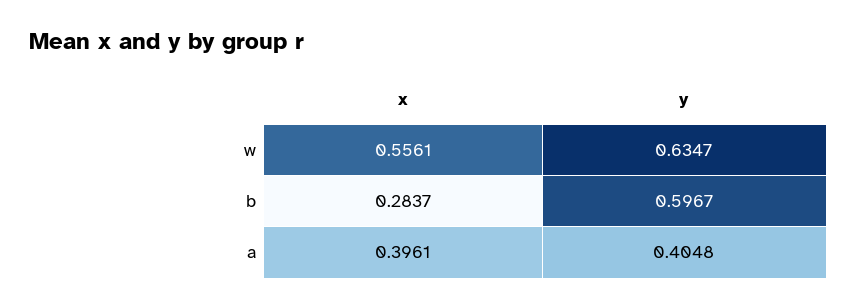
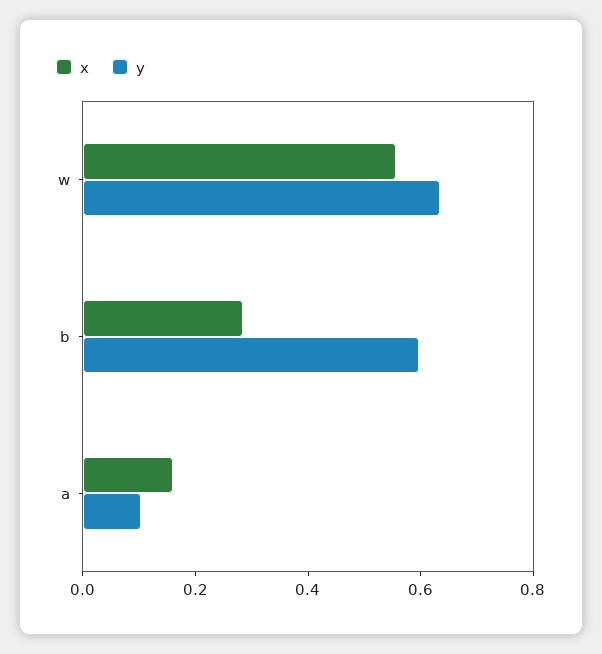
x, a: 0.3961 -> 0.15
y, a: 0.4048 -> 0.1

